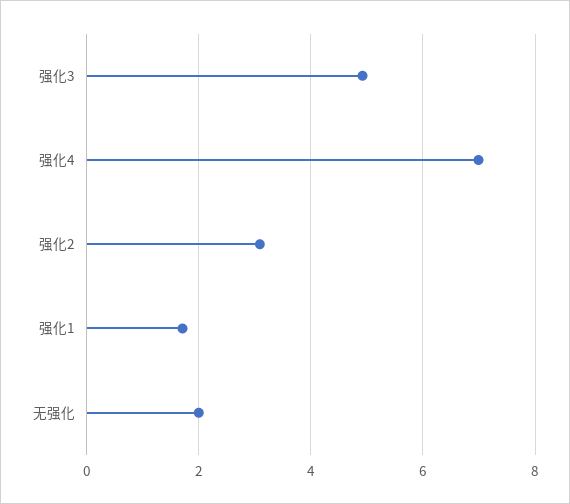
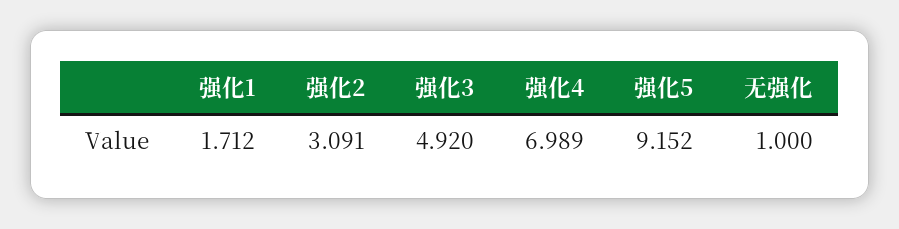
无强化: 2 -> 1
强化5: none -> 9.152

